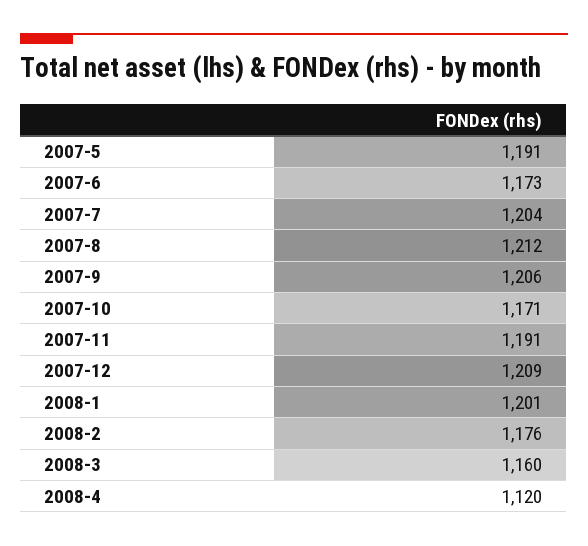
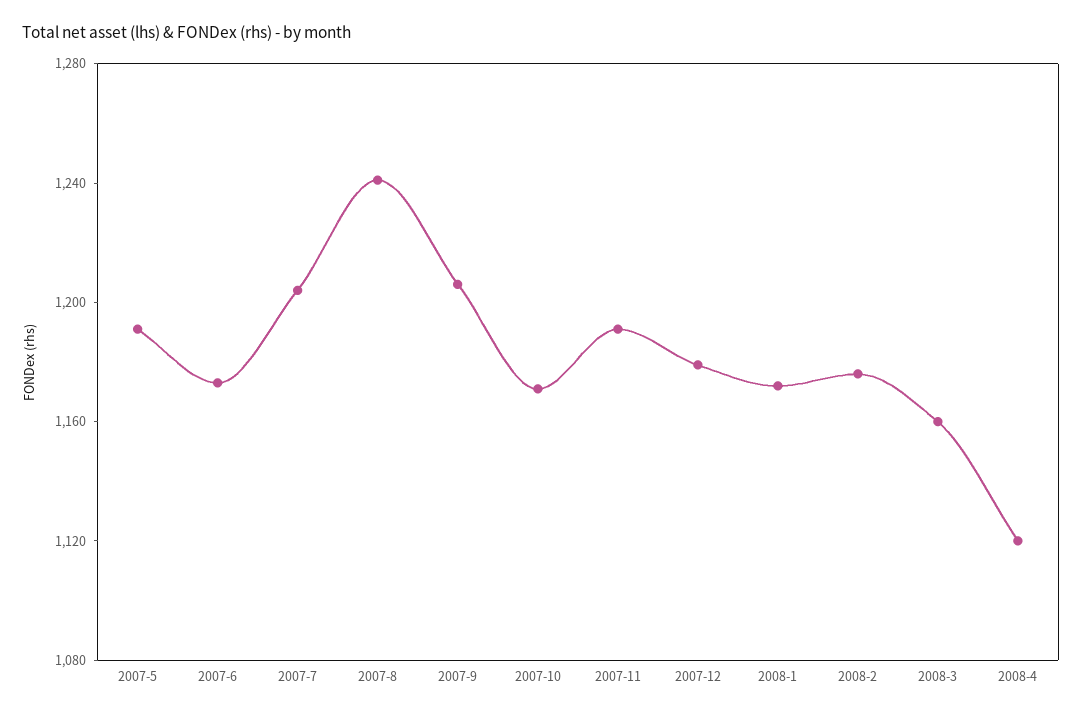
2007-8: 1212 -> 1240
2007-12: 1209 -> 1180
2008-1: 1201 -> 1170

